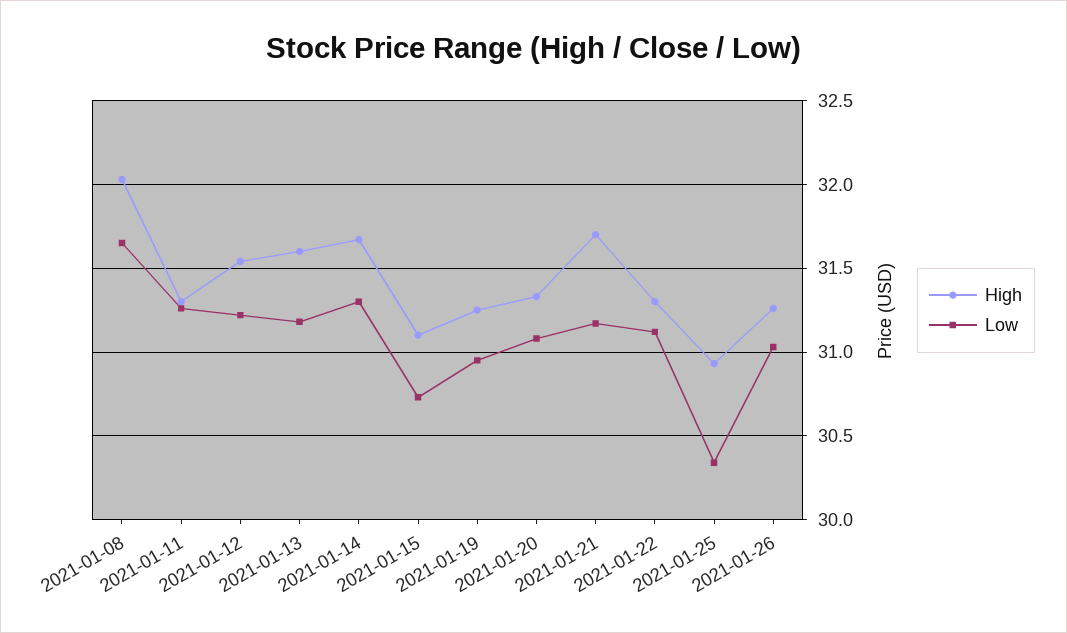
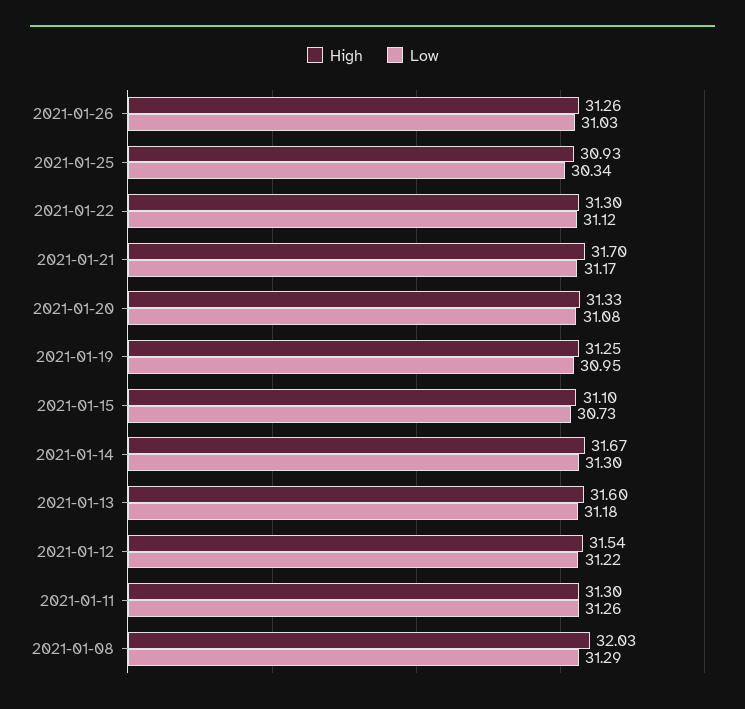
Low, 2021-01-08: 31.65 -> 31.29

